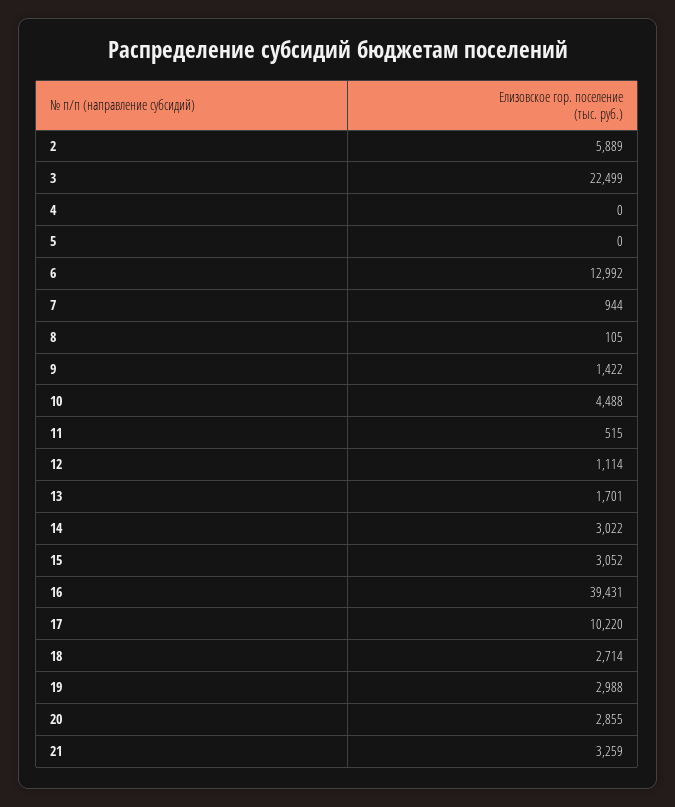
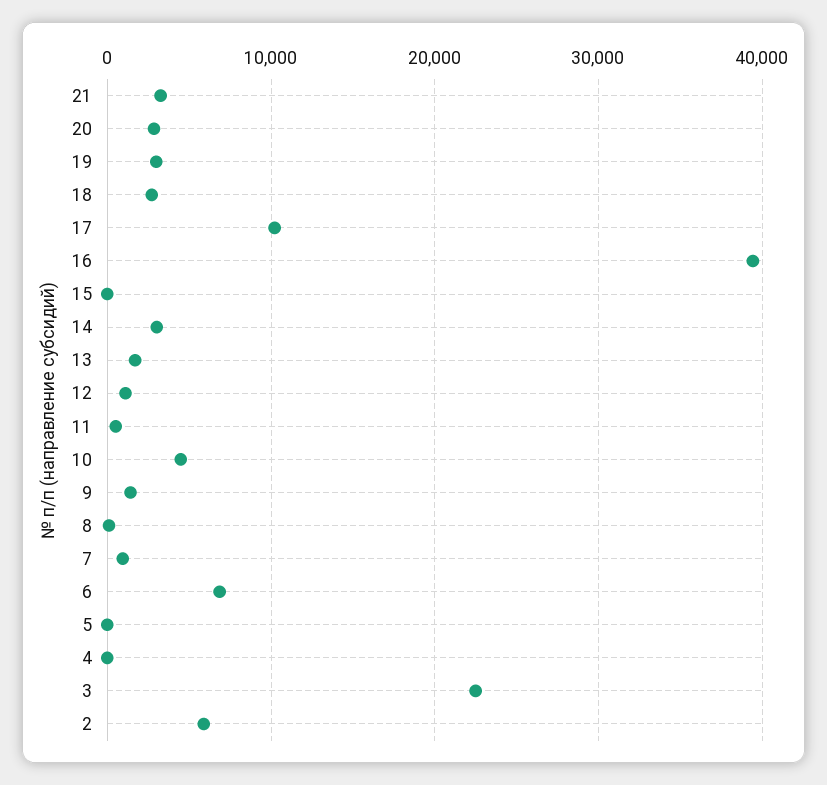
6: 12992 -> 7000
15: 3052 -> 0

